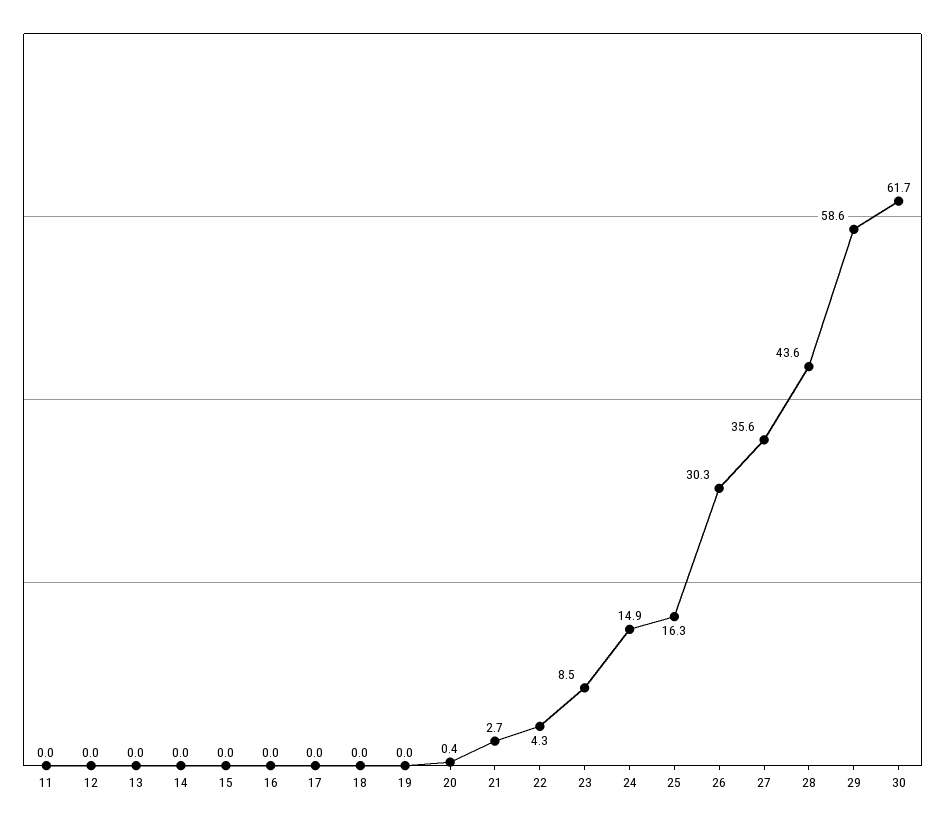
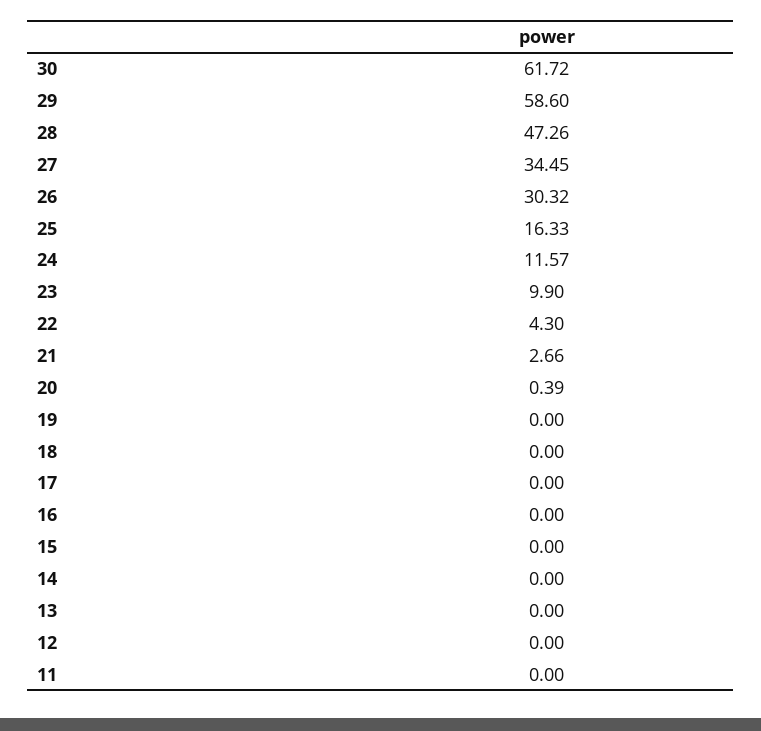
23: 8.5 -> 9.9
24: 14.9 -> 11.57
27: 35.6 -> 34.45
28: 43.6 -> 47.26

